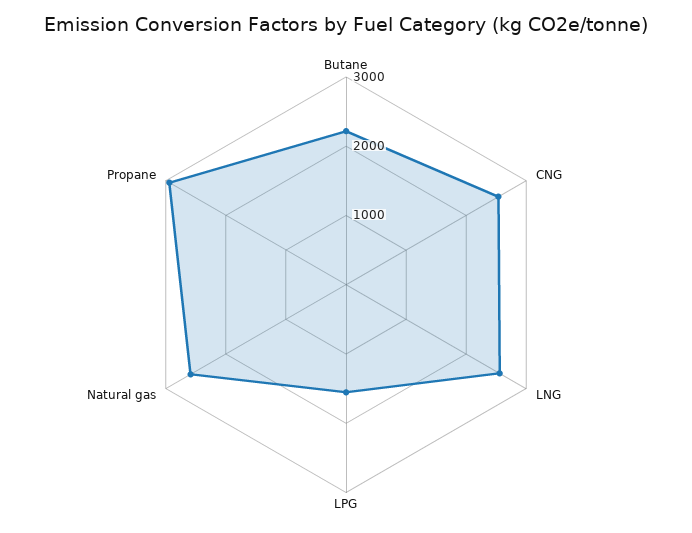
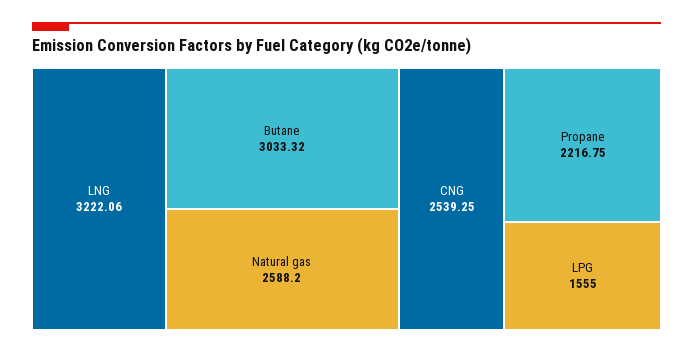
Butane: 2200 -> 3033.32
LNG: 2600 -> 3222.06
Propane: 3000 -> 2216.75

